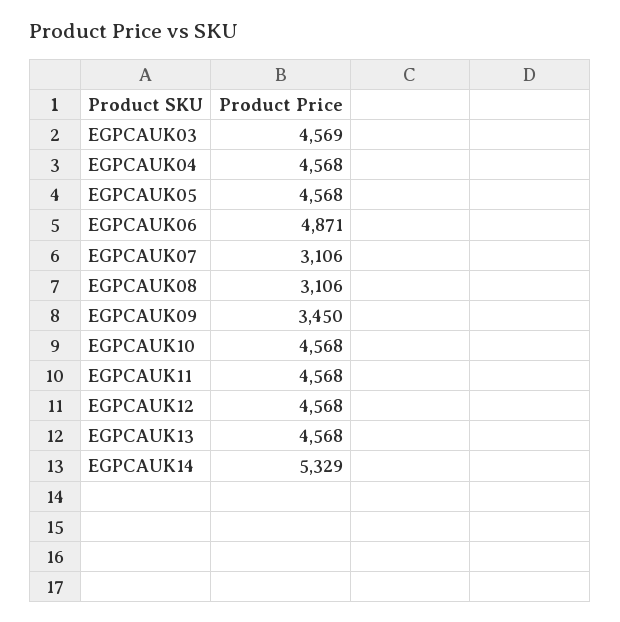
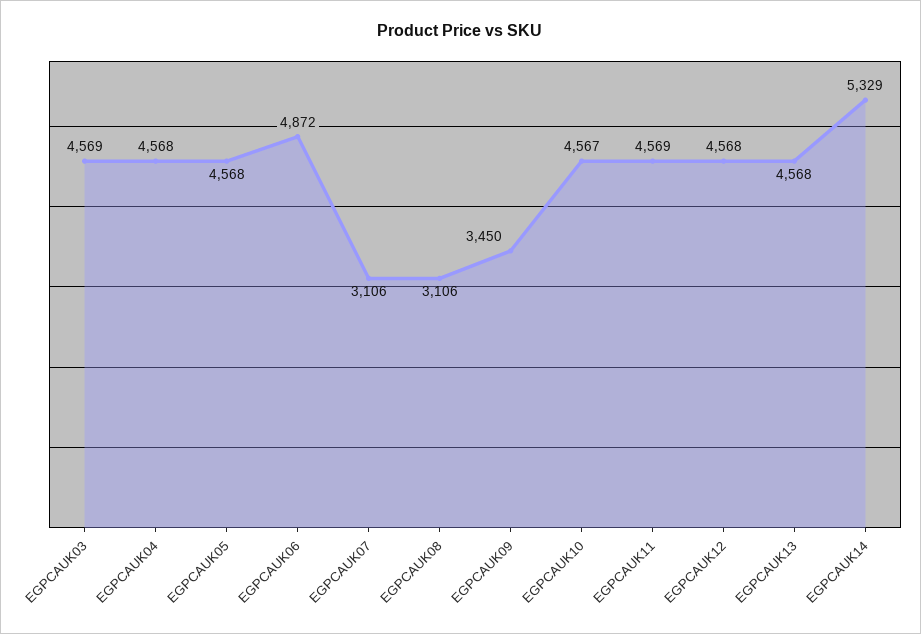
EGPCAUK06: 4871 -> 4872
EGPCAUK10: 4568 -> 4567
EGPCAUK11: 4568 -> 4569

